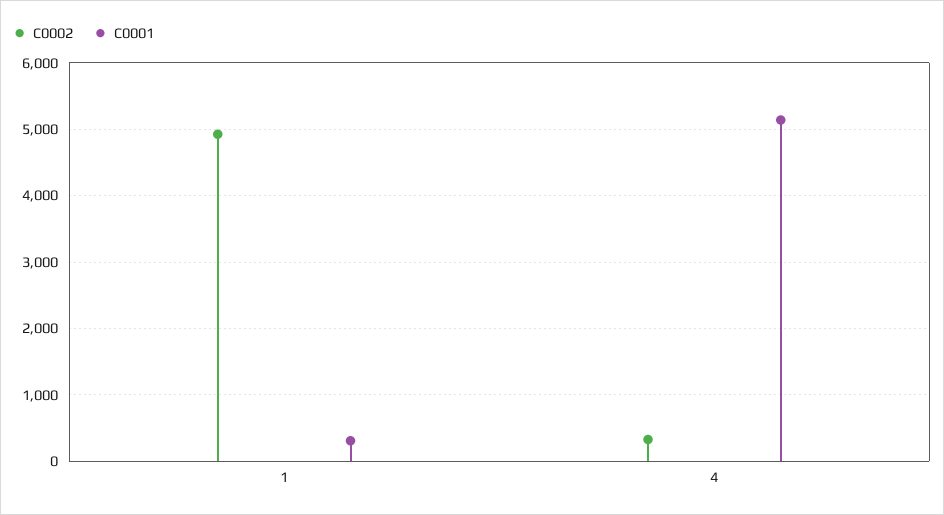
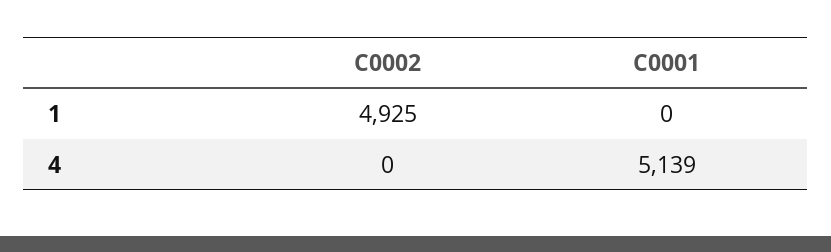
C0001, 1: 300 -> 0
C0002, 4: 300 -> 0

